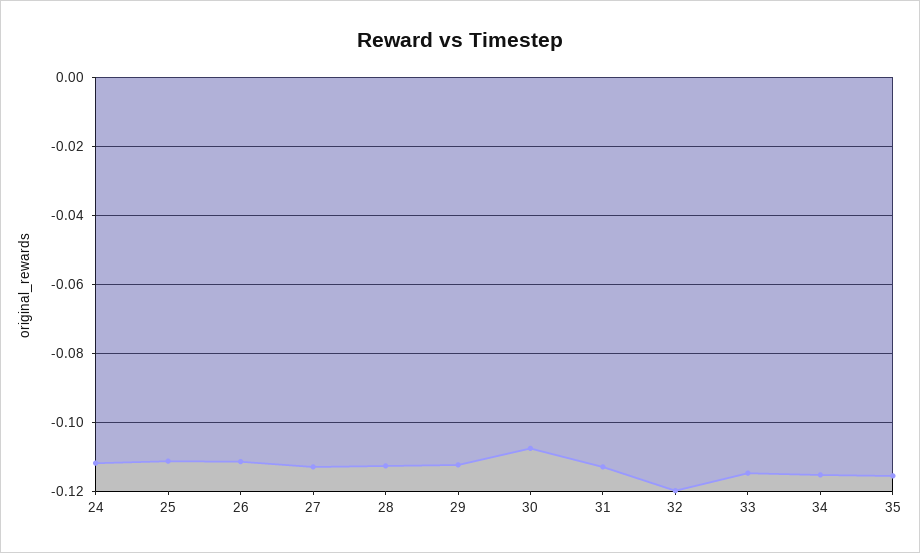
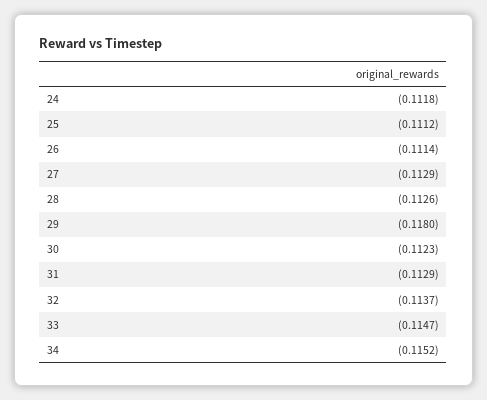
29: -0.112 -> -0.118
30: -0.108 -> -0.1123
32: -0.12 -> -0.1137
35: -0.116 -> none

